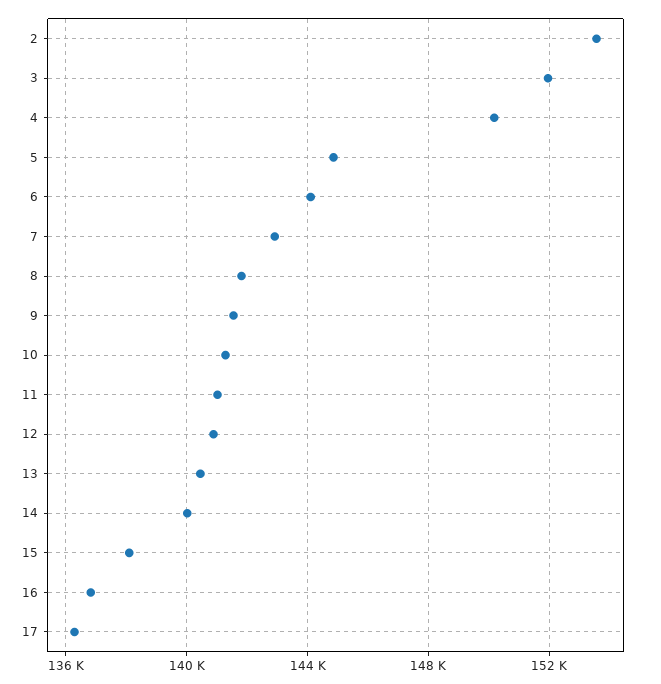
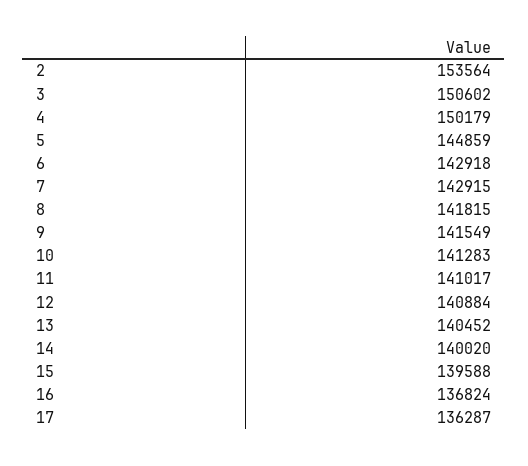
3: 152000 -> 150602
6: 144000 -> 142918
15: 138000 -> 139588

